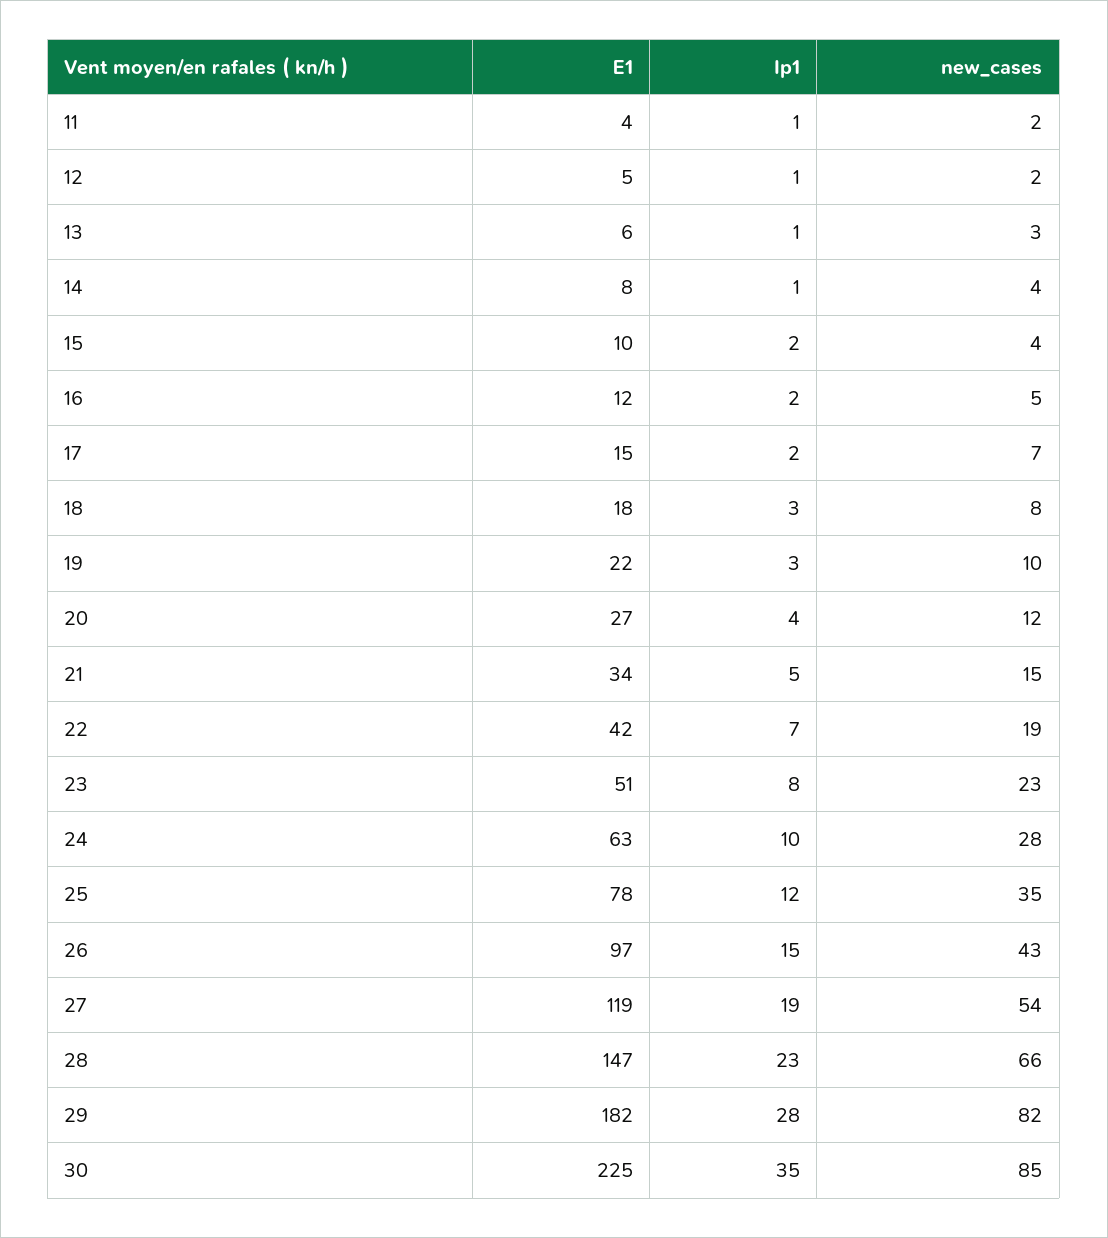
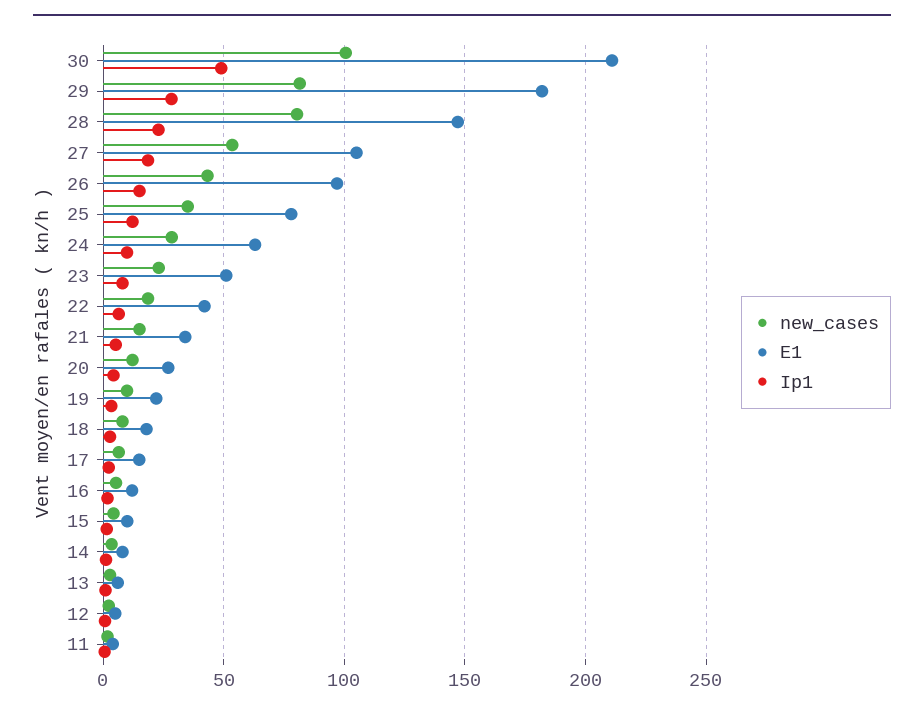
E1, 27: 119 -> 105
new_cases, 28: 66 -> 80
E1, 30: 225 -> 210
Ip1, 30: 35 -> 50
new_cases, 30: 85 -> 100

